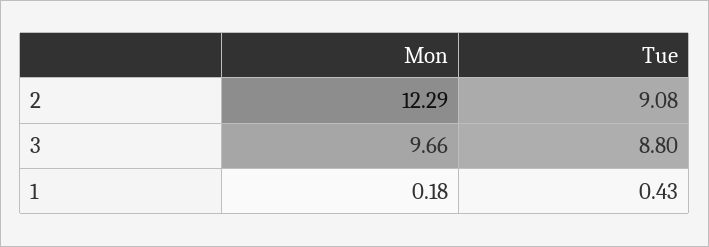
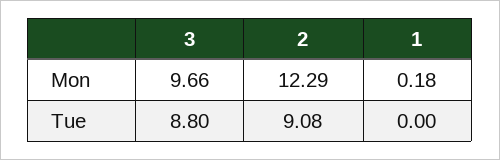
Tue, 1: 0.43 -> 0

